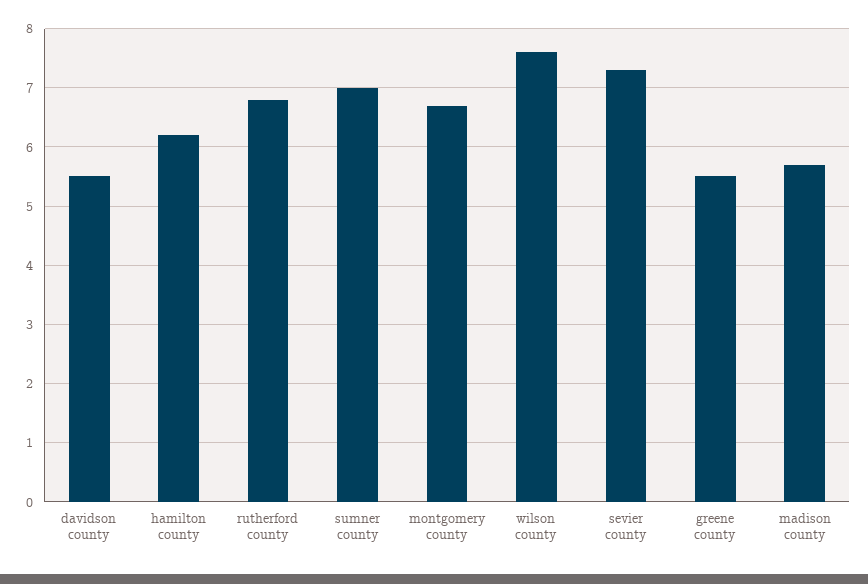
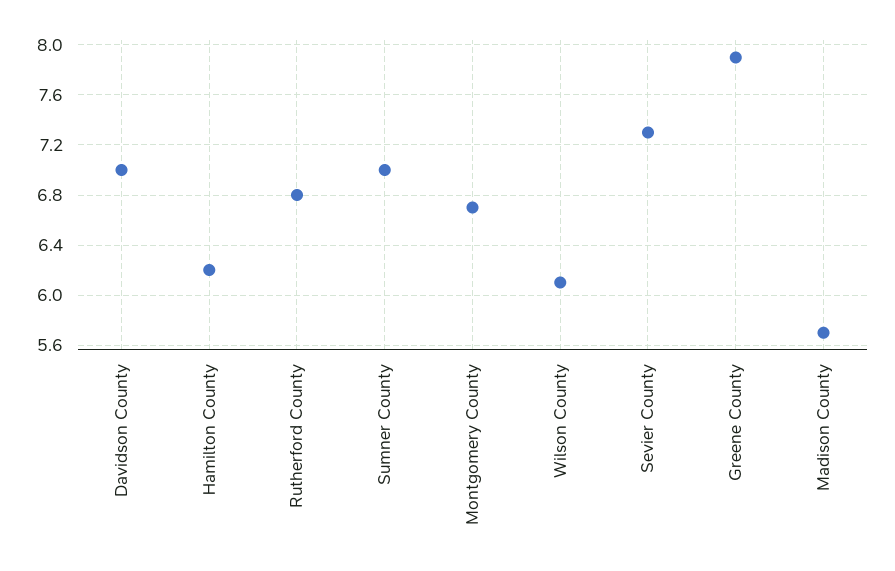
davidson county: 5.5 -> 7
wilson county: 7.5 -> 6.1
greene county: 5.5 -> 7.9

